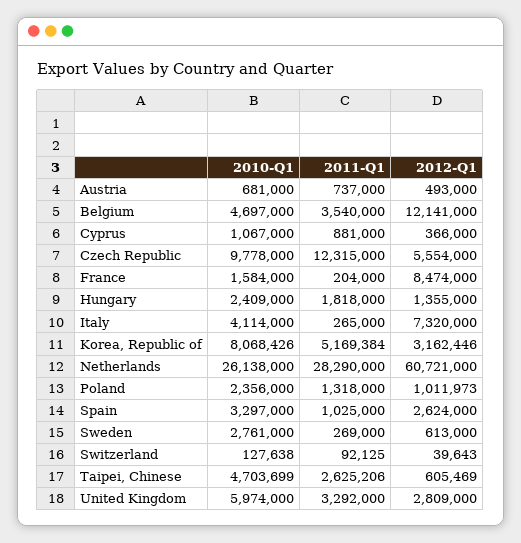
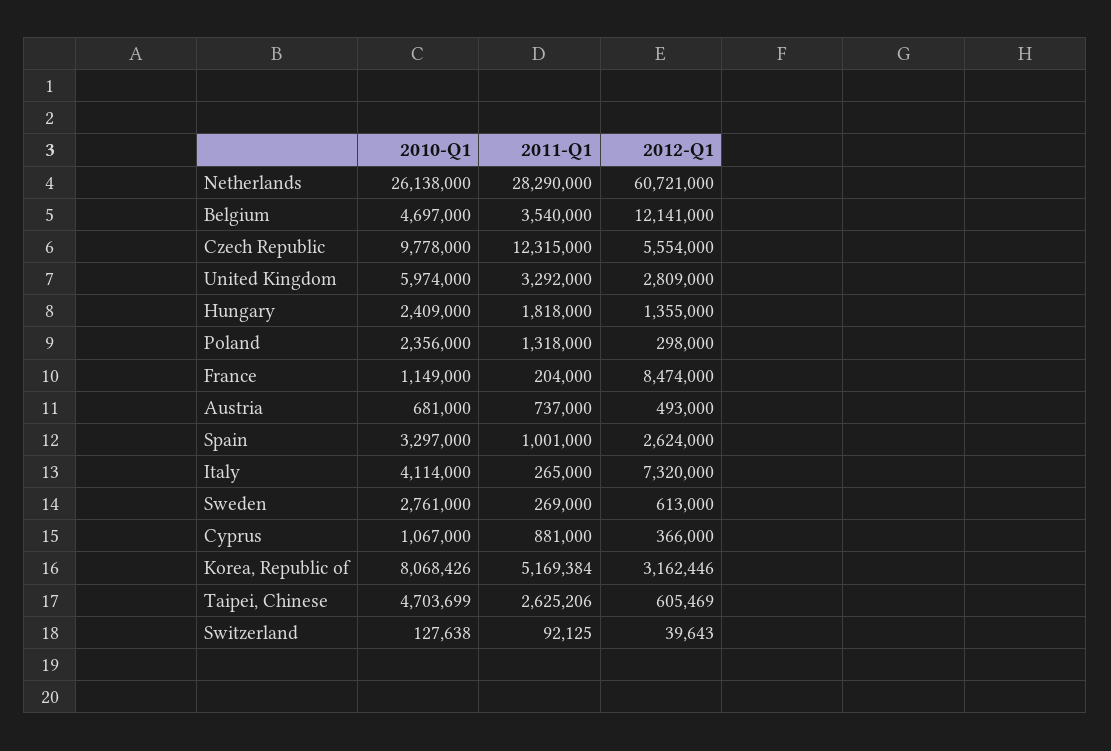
2010-Q1, France: 1584000 -> 1149000
2012-Q1, Poland: 1011973 -> 298000
2011-Q1, Spain: 1025000 -> 1001000

